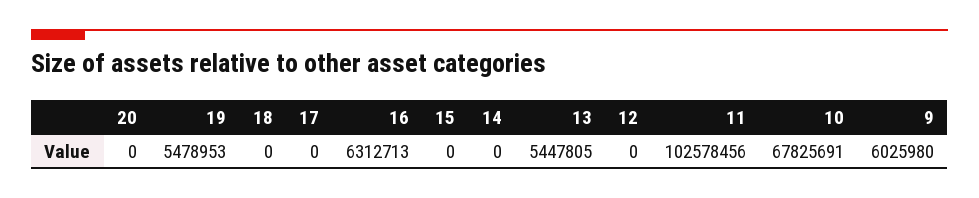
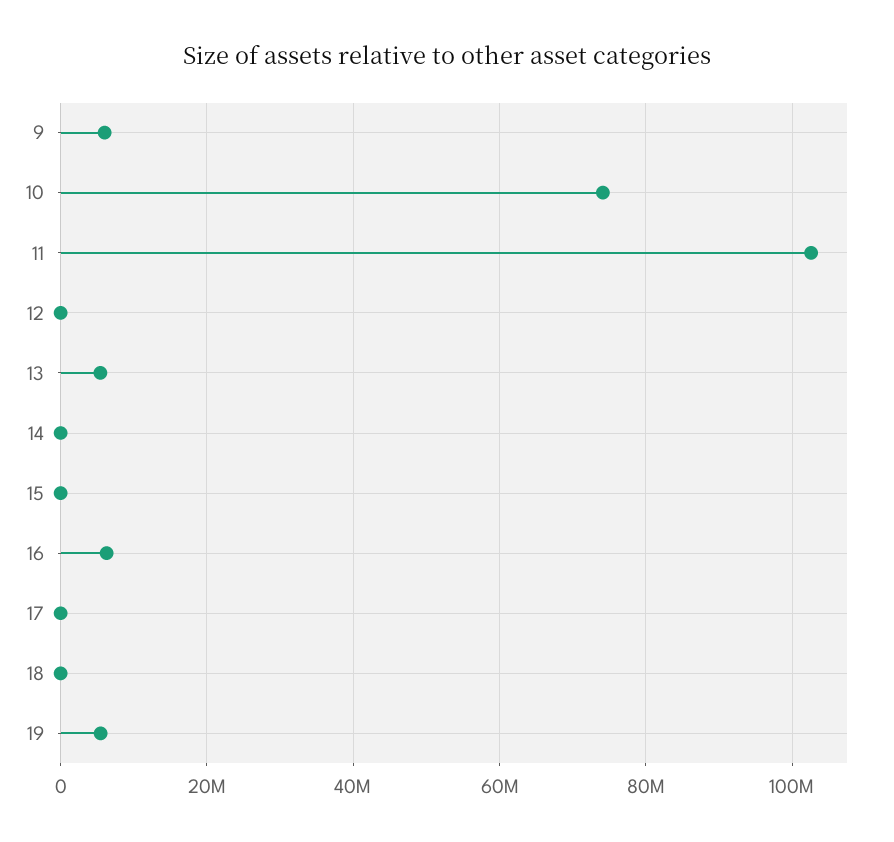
20: 0 -> none
10: 67825691 -> 74000000

